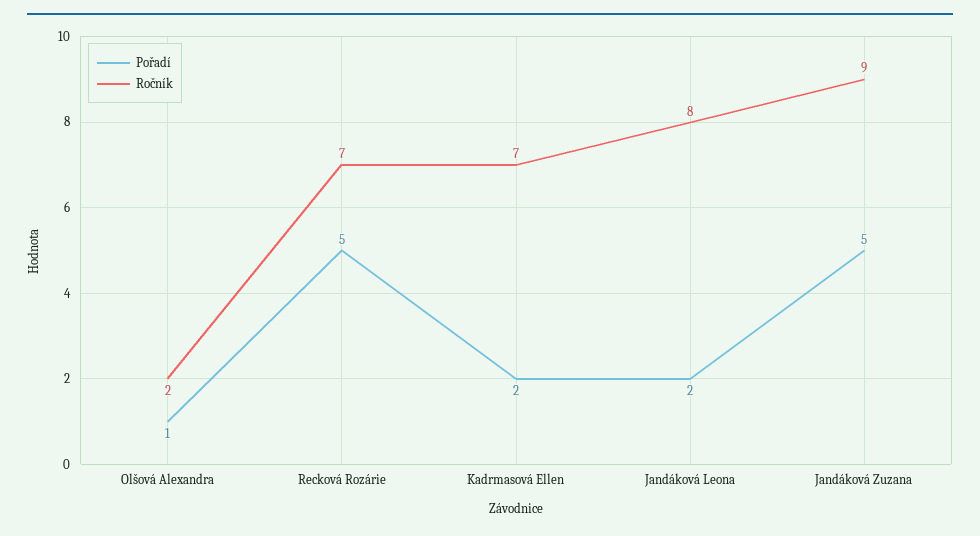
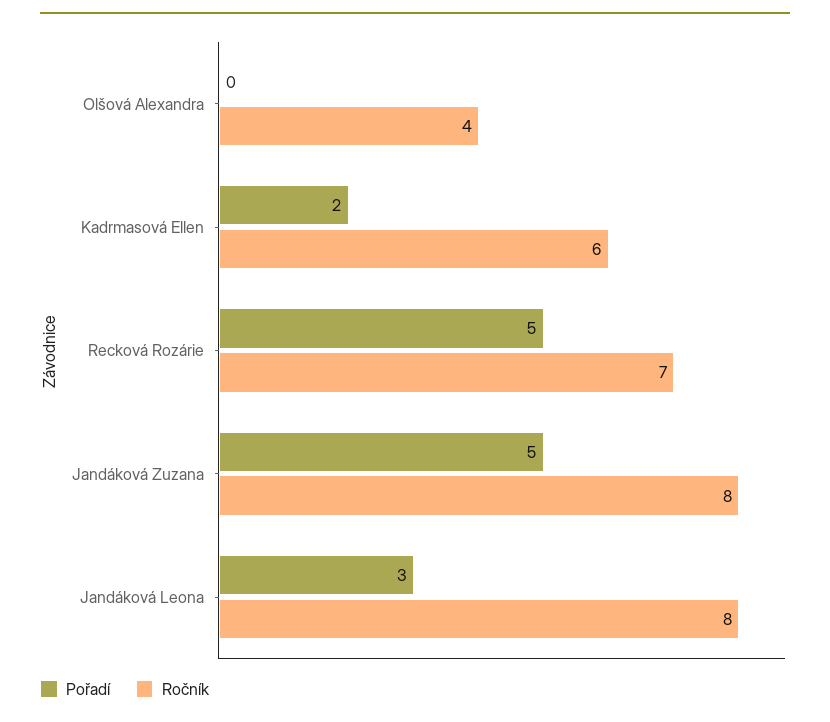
Pořadí, Olšová Alexandra: 1 -> 0
Ročník, Olšová Alexandra: 2 -> 4
Ročník, Kadrmasová Ellen: 7 -> 6
Pořadí, Jandáková Leona: 2 -> 3
Ročník, Jandáková Zuzana: 9 -> 8

